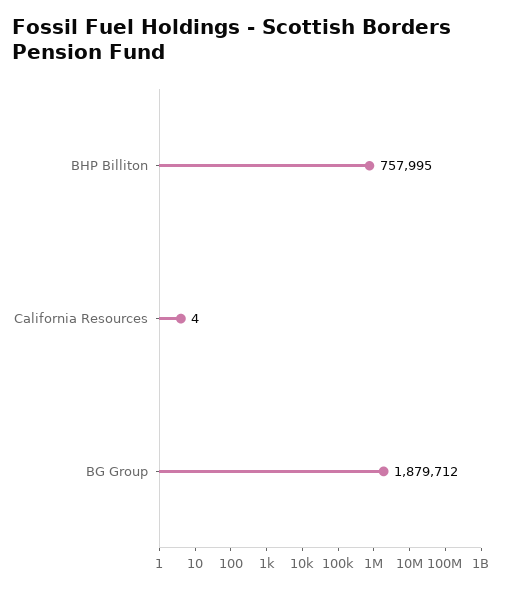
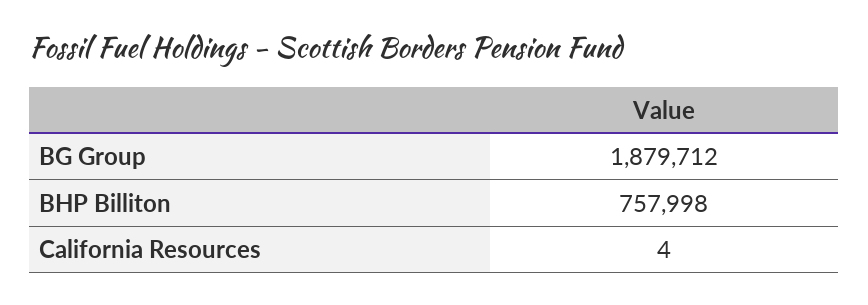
BHP Billiton: 757995 -> 757998

